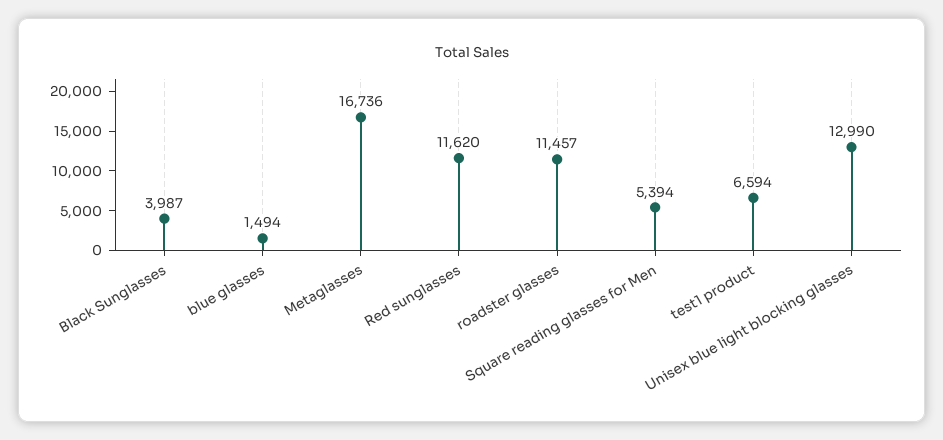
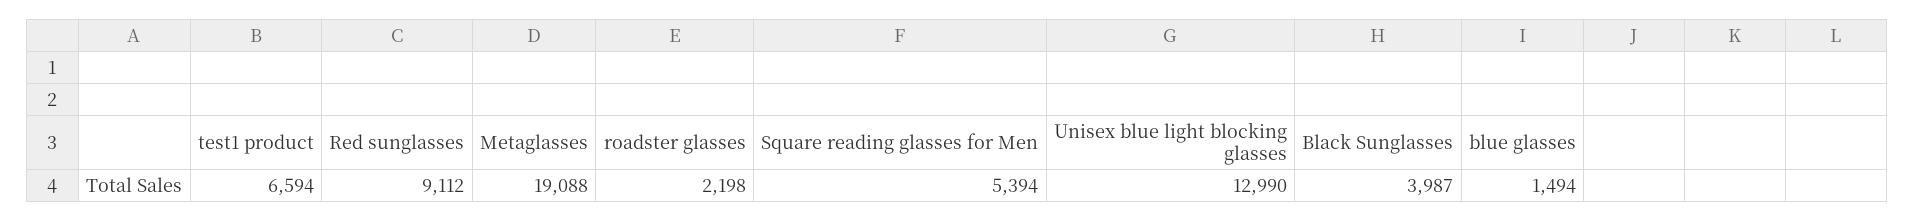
Metaglasses: 16736 -> 19088
Red sunglasses: 11620 -> 9112
roadster glasses: 11457 -> 2198

